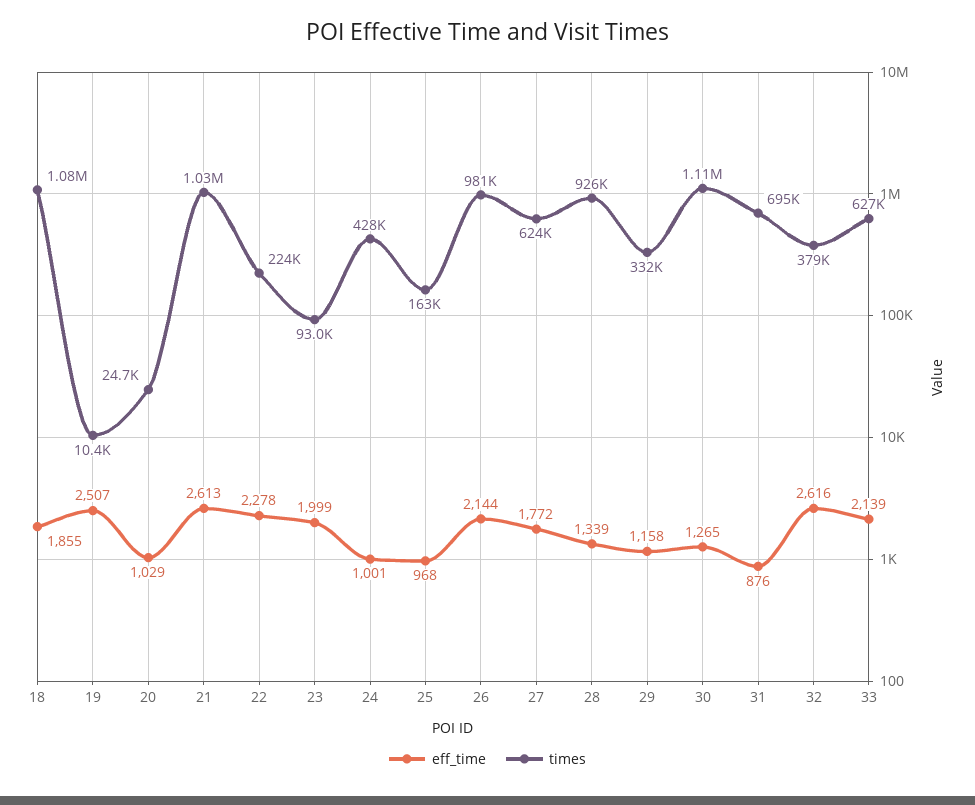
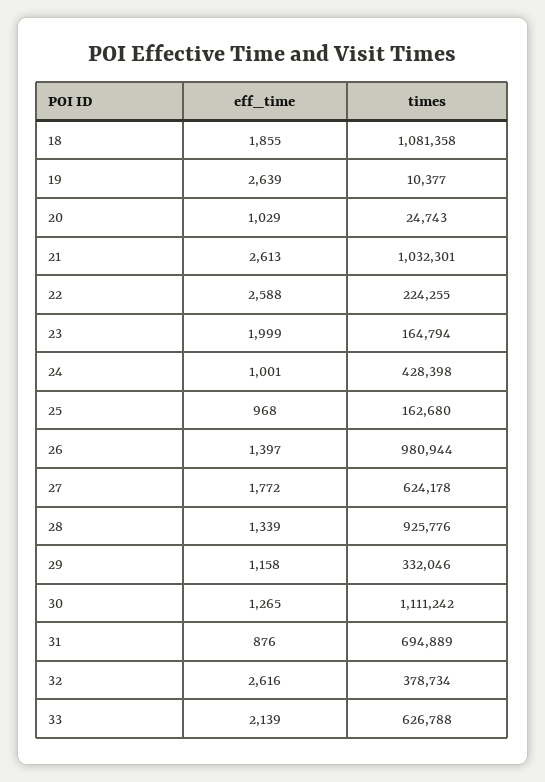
eff_time, 19: 2507 -> 2639
eff_time, 22: 2278 -> 2588
times, 23: 93000 -> 164794
eff_time, 26: 2144 -> 1397

